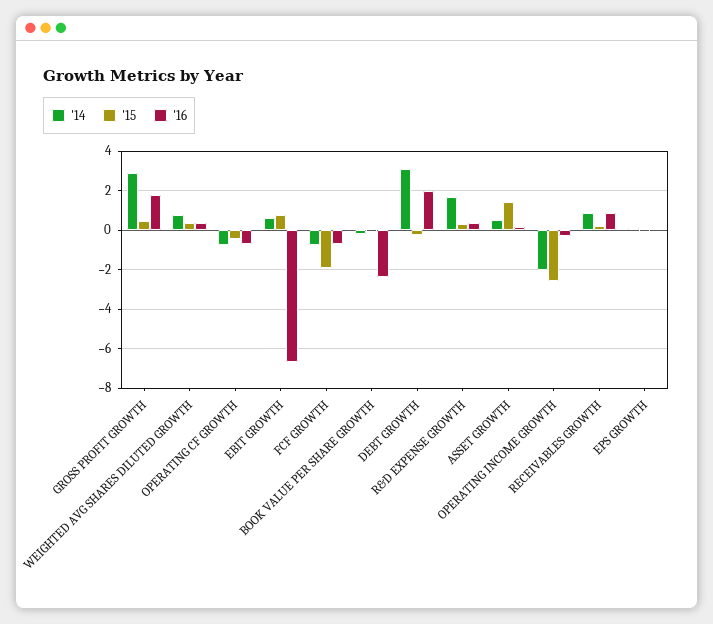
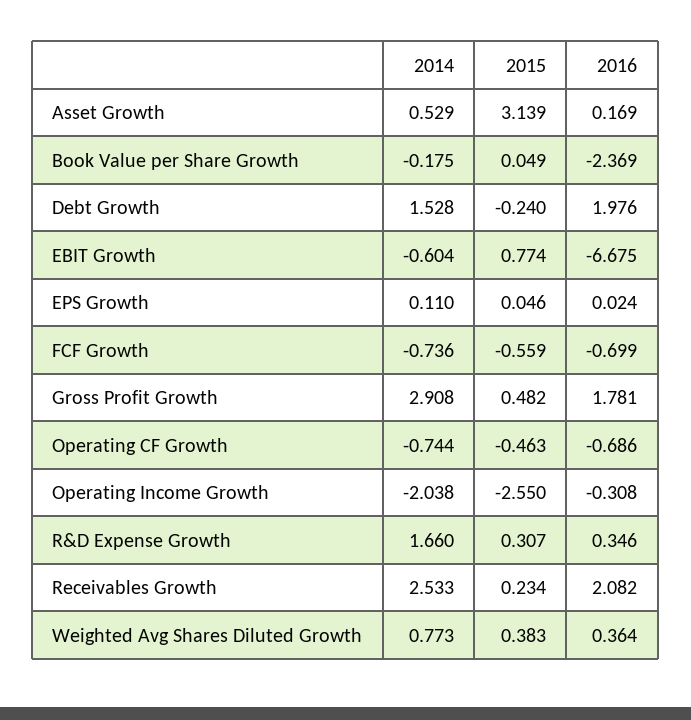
'14, EBIT GROWTH: 0.5 -> -0.604
'15, FCF GROWTH: -2 -> -0.559
'14, DEBT GROWTH: 3 -> 1.528
'15, ASSET GROWTH: 1.5 -> 3.139
'14, RECEIVABLES GROWTH: 1 -> 2.533
'16, RECEIVABLES GROWTH: 1 -> 2.082

